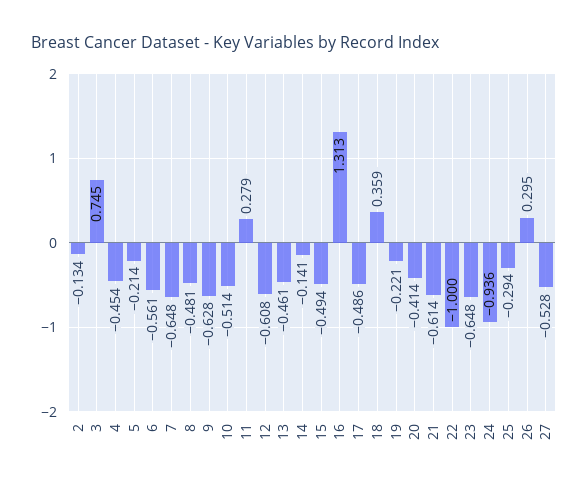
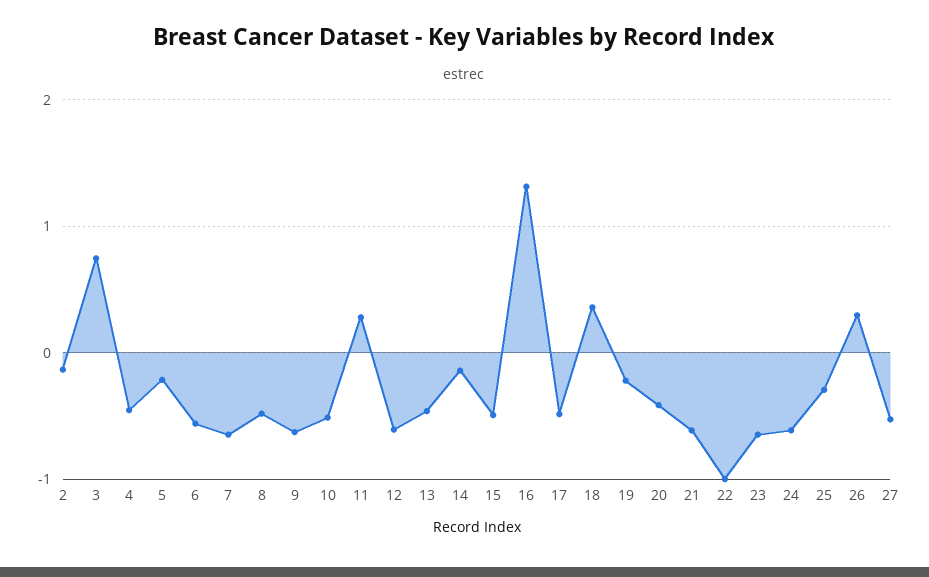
24: -0.936 -> -0.6

